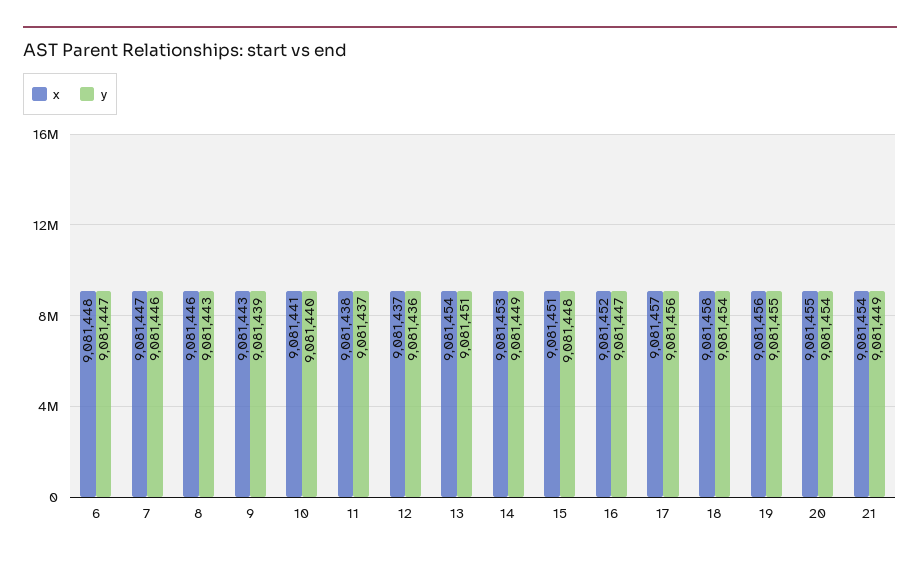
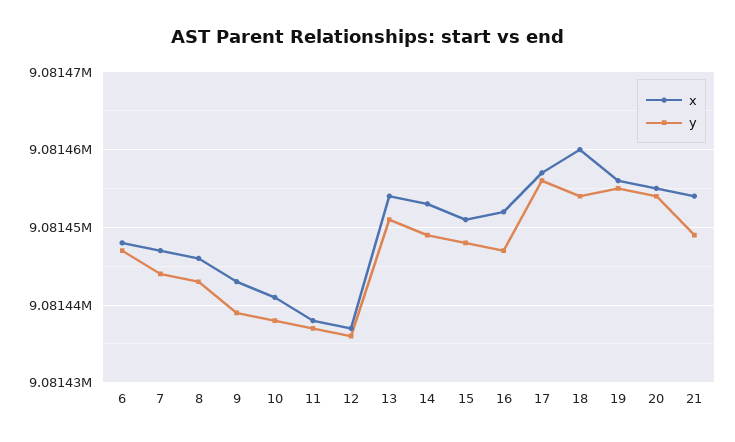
y, 7: 9081446 -> 9081444
y, 10: 9081440 -> 9081438
x, 18: 9081458 -> 9081460

